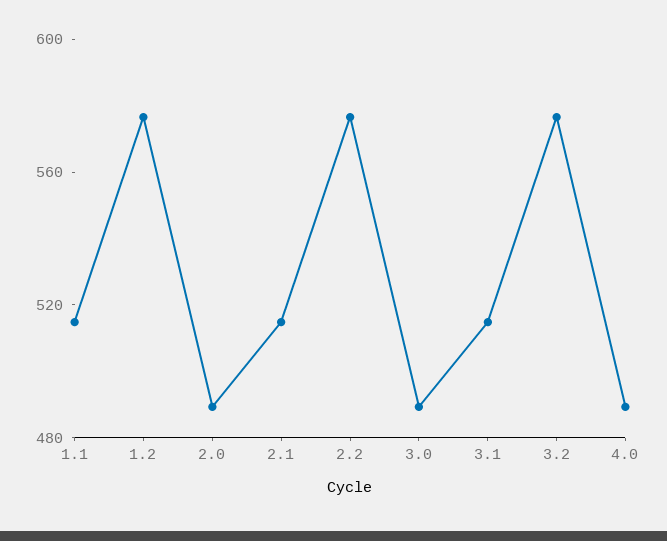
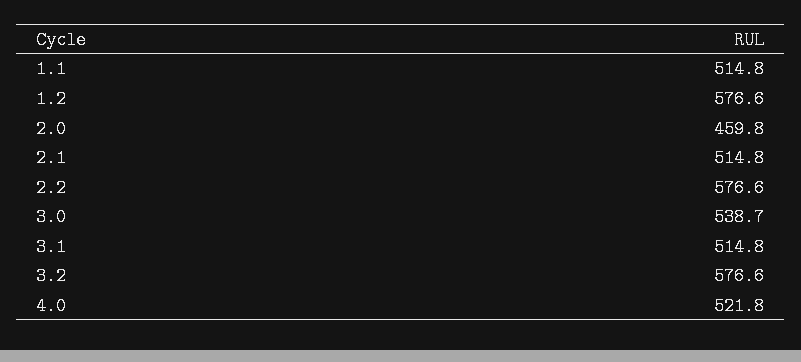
2.0: 490 -> 459.8
3.0: 490 -> 538.7
4.0: 490 -> 521.8

